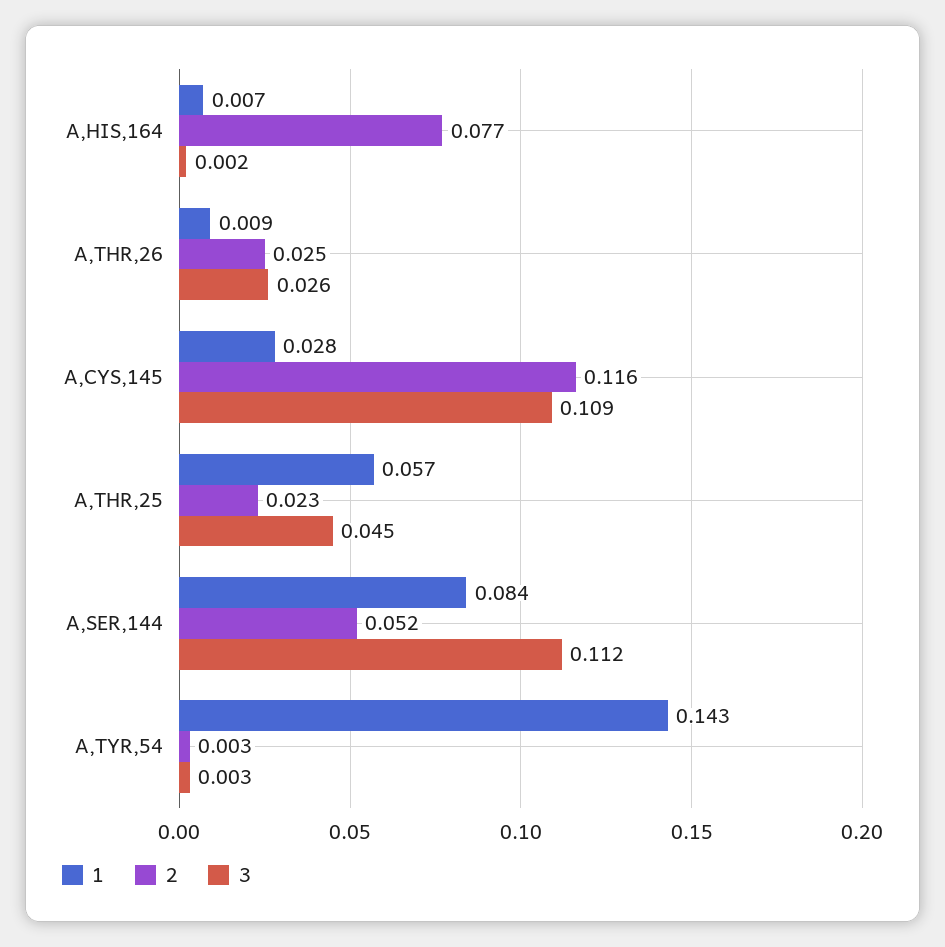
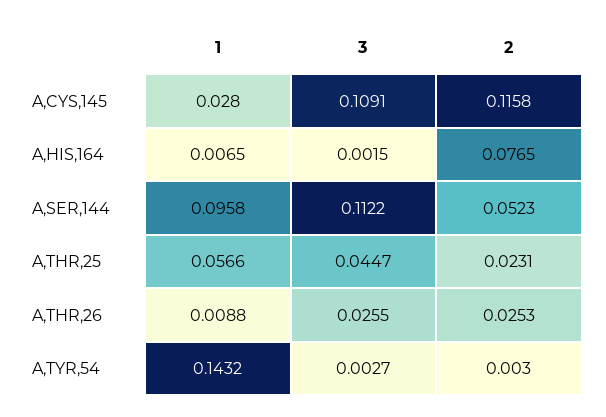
1, A,SER,144: 0.084 -> 0.0958

